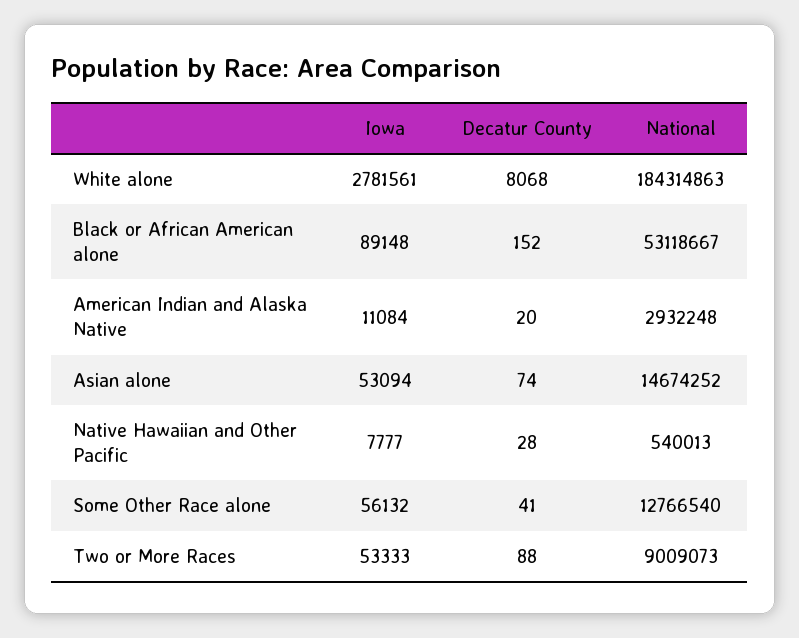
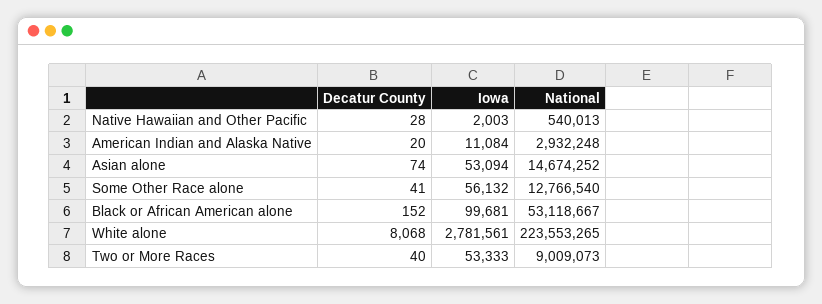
National, White alone: 184314863 -> 223553265
Iowa, Black or African American alone: 89148 -> 99681
Iowa, Native Hawaiian and Other Pacific: 7777 -> 2003
Decatur County, Two or More Races: 88 -> 40

